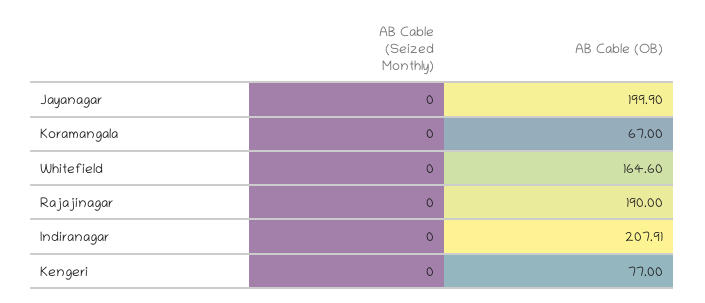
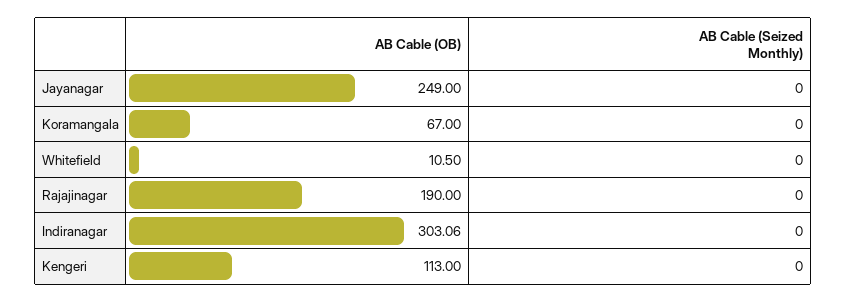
AB Cable (OB), Jayanagar: 199.9 -> 249
AB Cable (OB), Whitefield: 164.6 -> 10.5
AB Cable (OB), Indiranagar: 207.91 -> 303.06
AB Cable (OB), Kengeri: 77 -> 113

